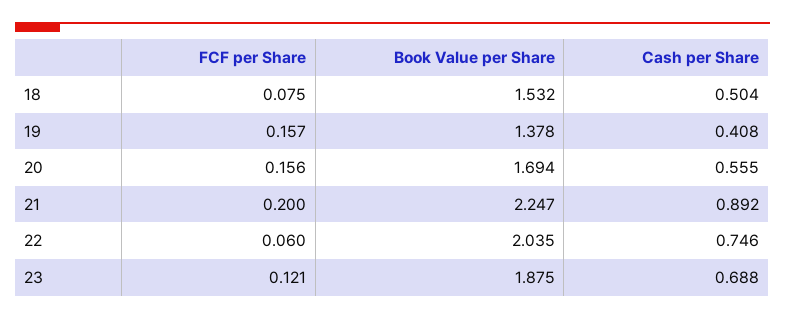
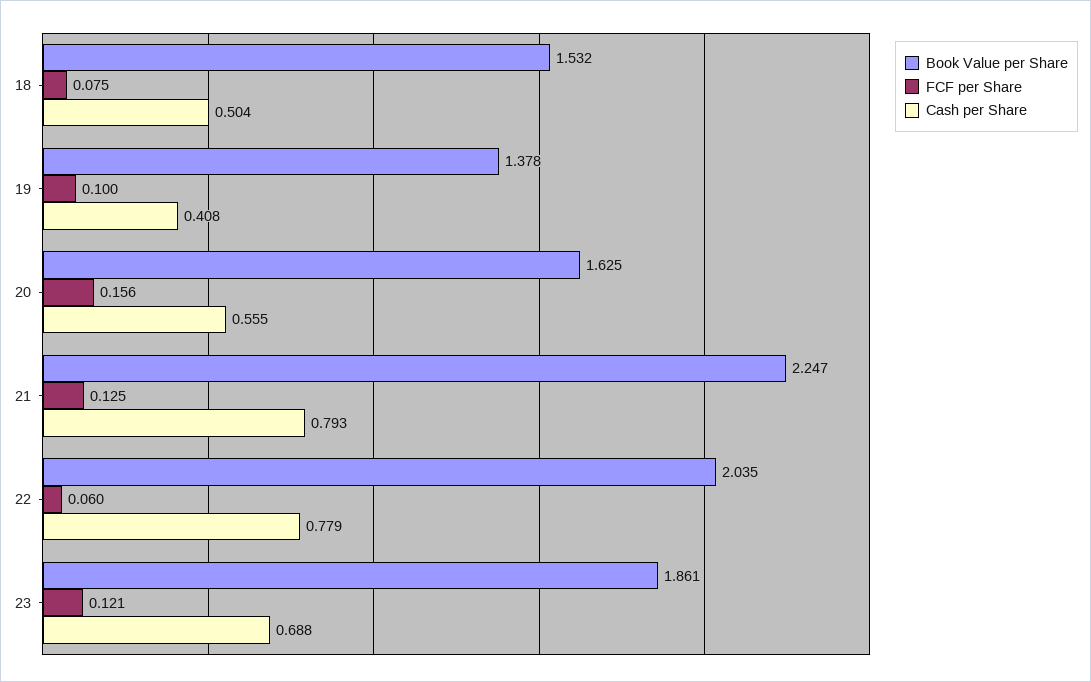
FCF per Share, 19: 0.157 -> 0.1
Book Value per Share, 20: 1.694 -> 1.625
FCF per Share, 21: 0.2 -> 0.125
Cash per Share, 21: 0.892 -> 0.793
Cash per Share, 22: 0.746 -> 0.779
Book Value per Share, 23: 1.875 -> 1.861

